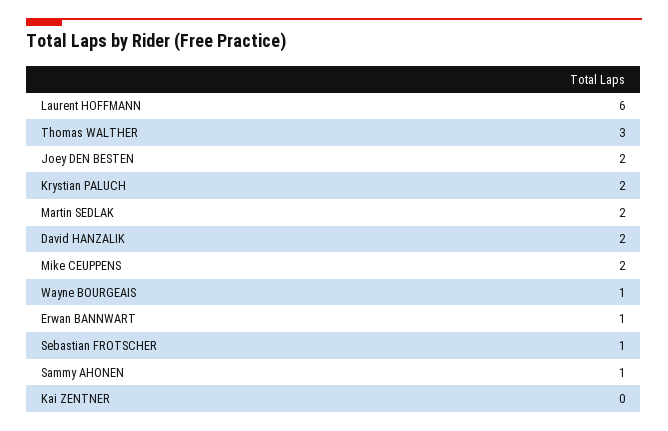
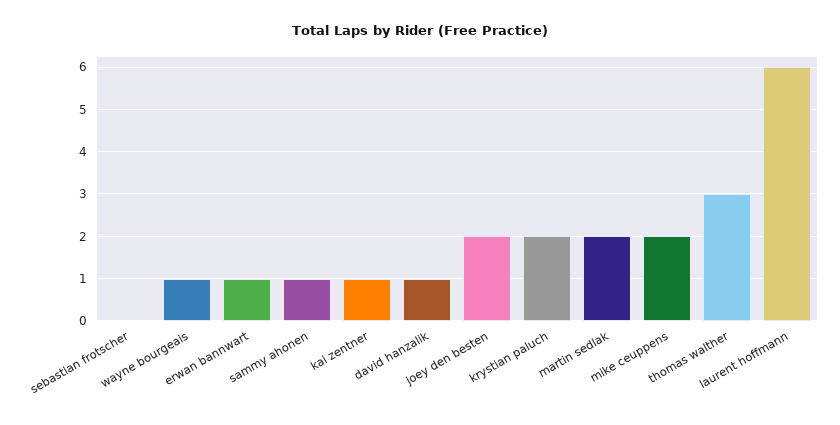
David HANZALIK: 2 -> 1
Sebastian FROTSCHER: 1 -> 0
Kai ZENTNER: 0 -> 1

